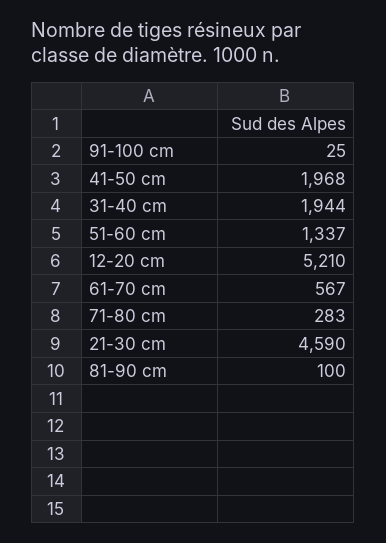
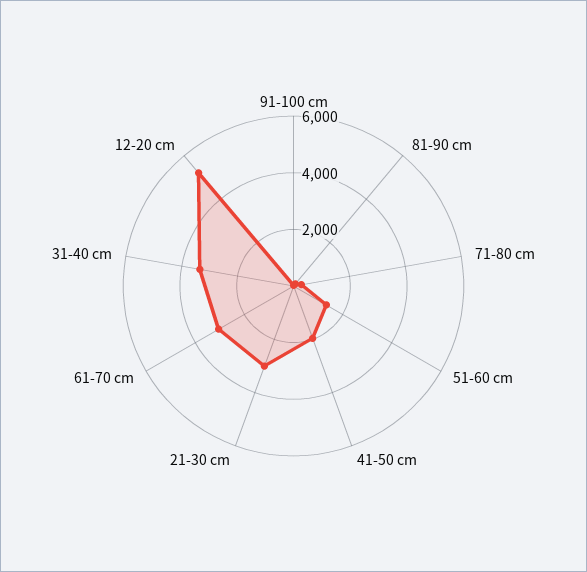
31-40 cm: 1944 -> 3500
61-70 cm: 567 -> 3000
21-30 cm: 4590 -> 3000

